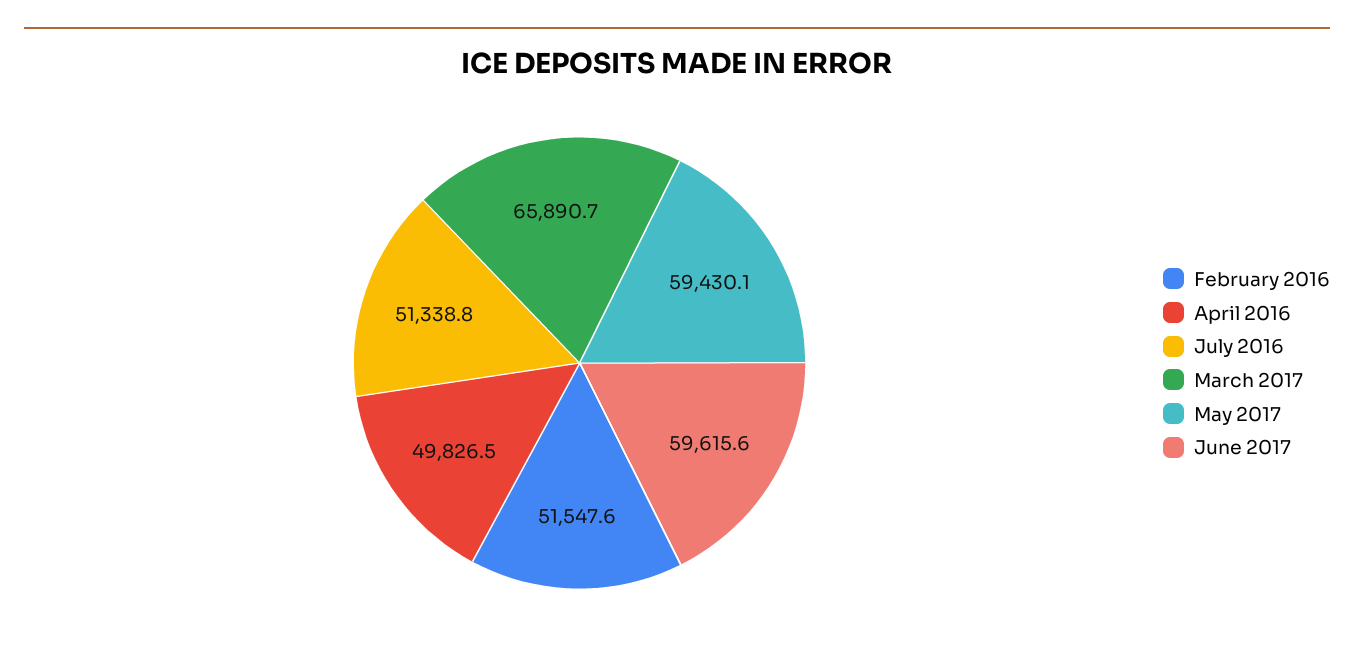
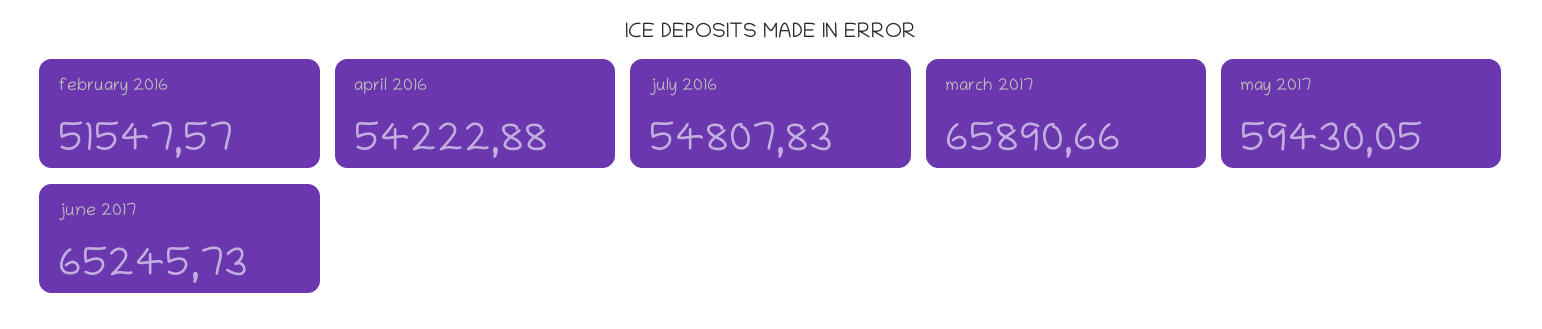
April 2016: 49826.5 -> 54222.88
July 2016: 51338.8 -> 54807.83
June 2017: 59615.6 -> 65245.73

